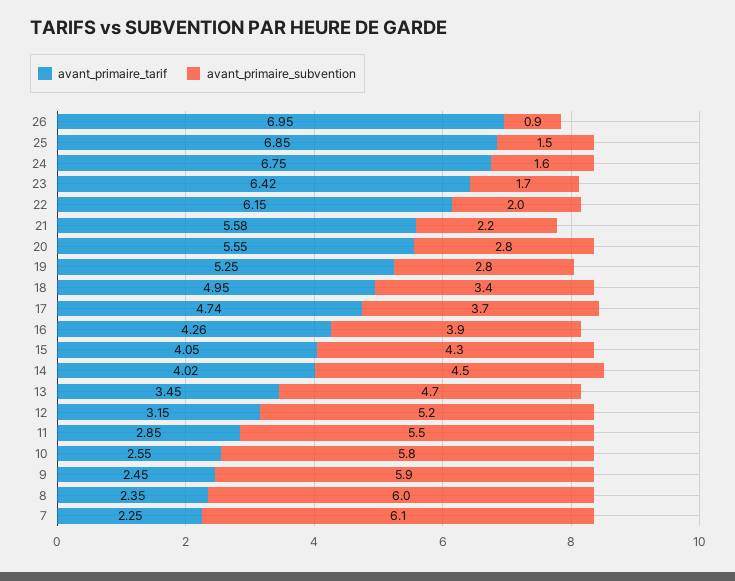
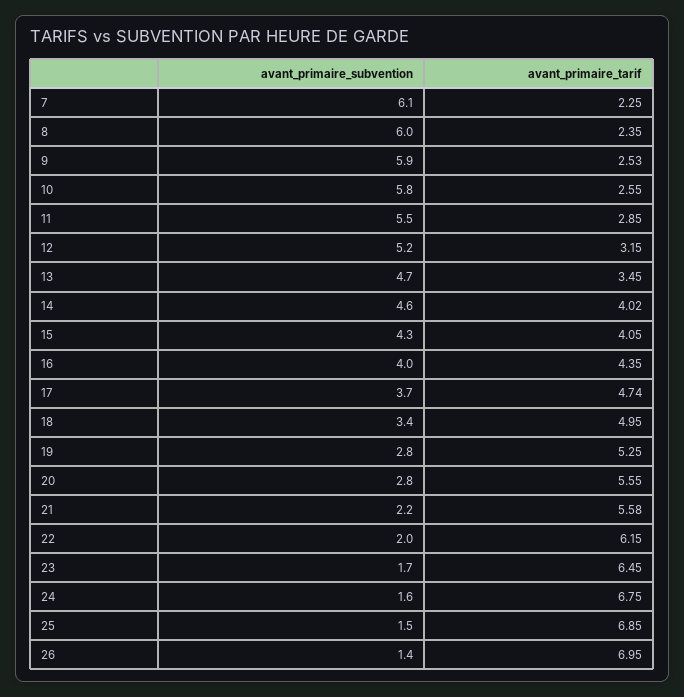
avant_primaire_subvention, 26: 0.9 -> 1.4
avant_primaire_tarif, 23: 6.42 -> 6.45
avant_primaire_tarif, 16: 4.26 -> 4.35
avant_primaire_subvention, 16: 3.9 -> 4
avant_primaire_subvention, 14: 4.5 -> 4.6
avant_primaire_tarif, 9: 2.45 -> 2.53

